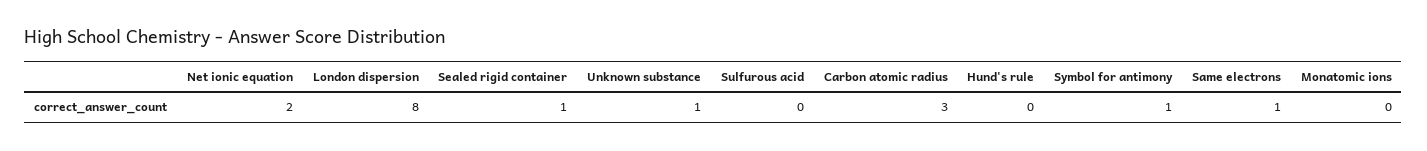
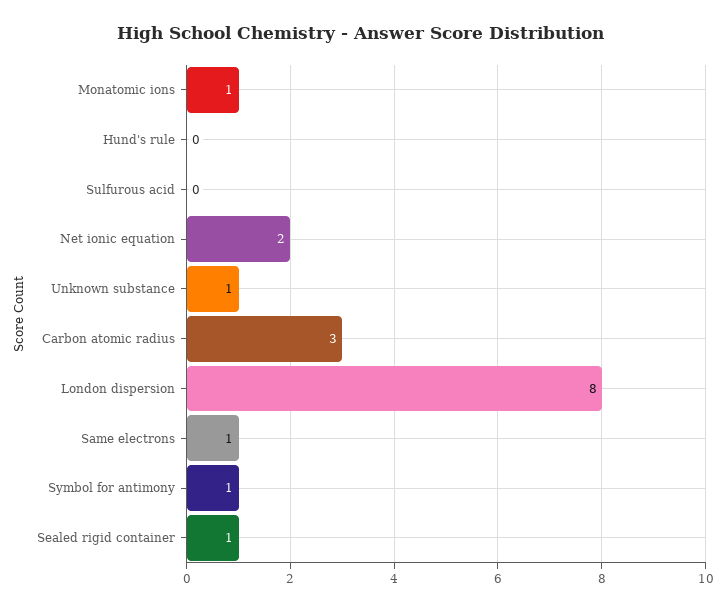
Monatomic ions: 0 -> 1

